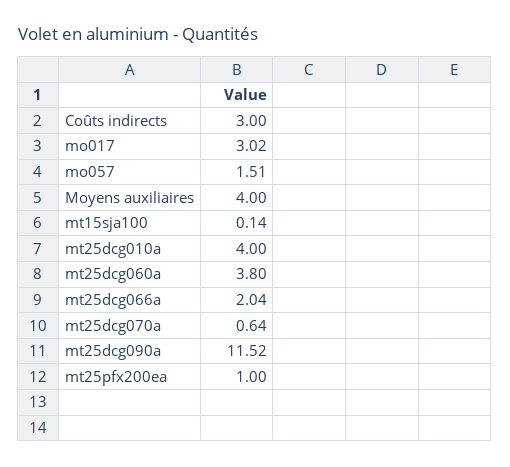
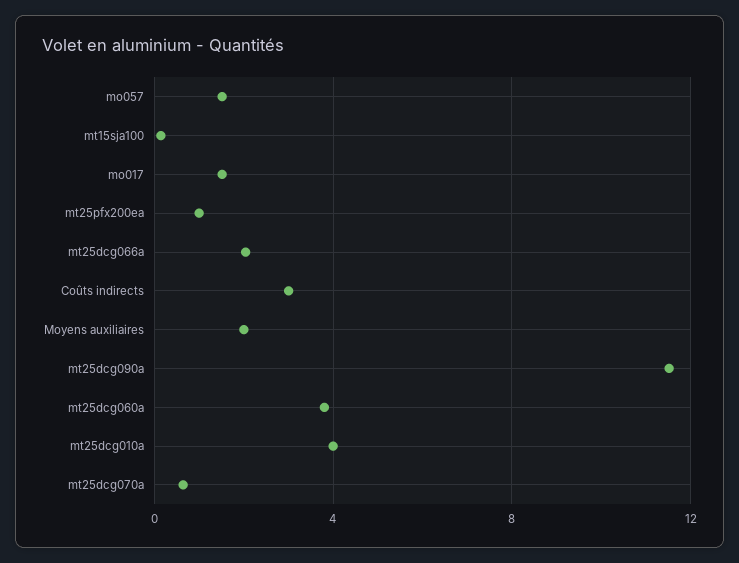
mo017: 3.02 -> 1.5
Moyens auxiliaires: 4 -> 2

